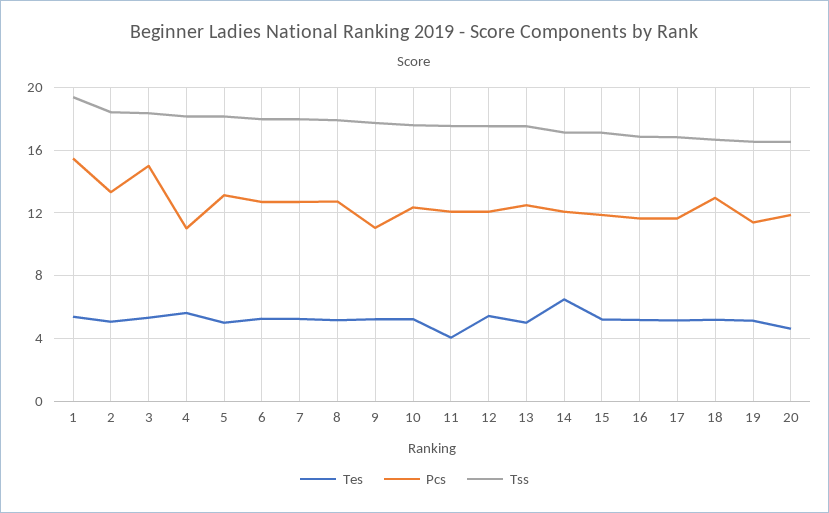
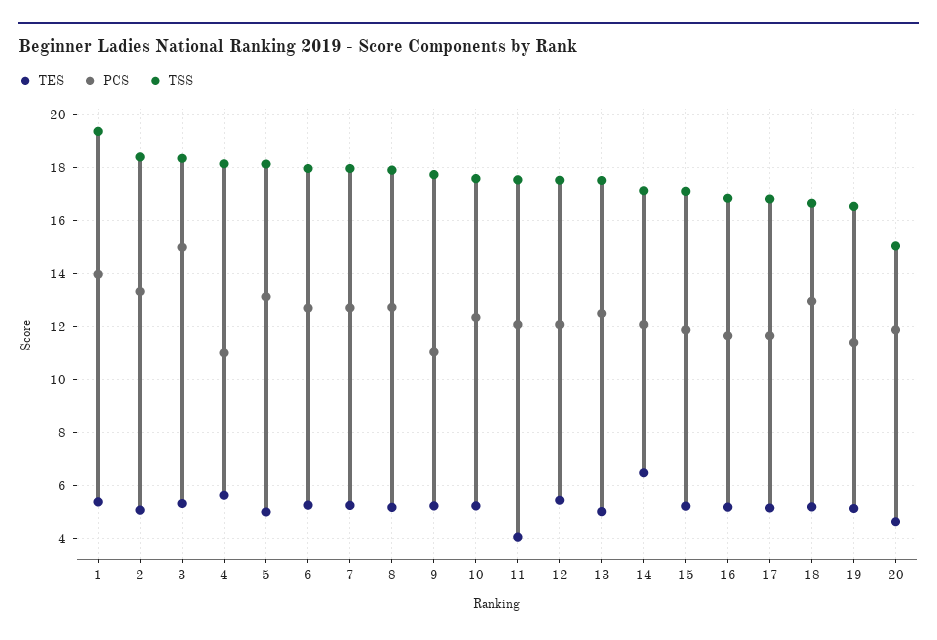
Pcs, 1: 15.5 -> 14
Tss, 20: 16.5 -> 15

